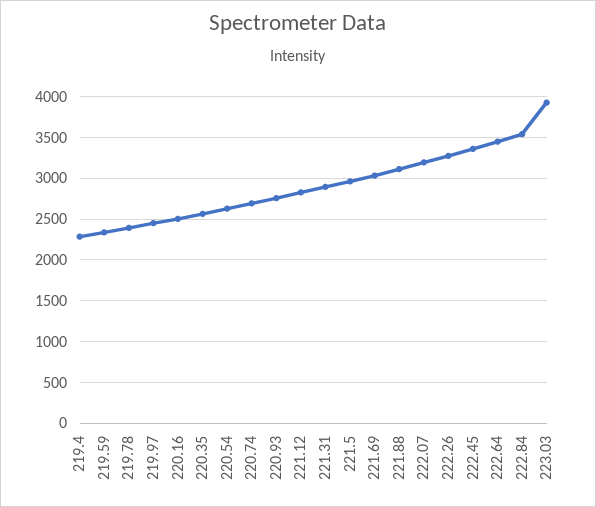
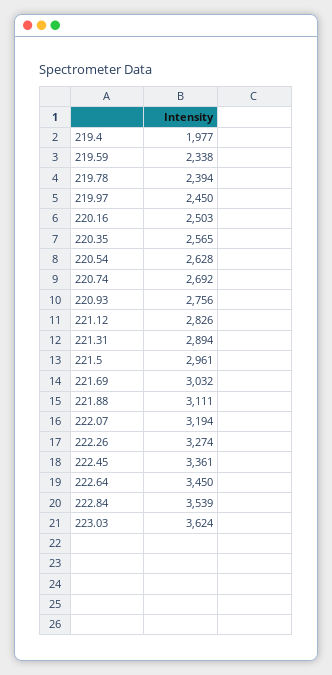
219.4: 2300 -> 1977
223.03: 3900 -> 3624

